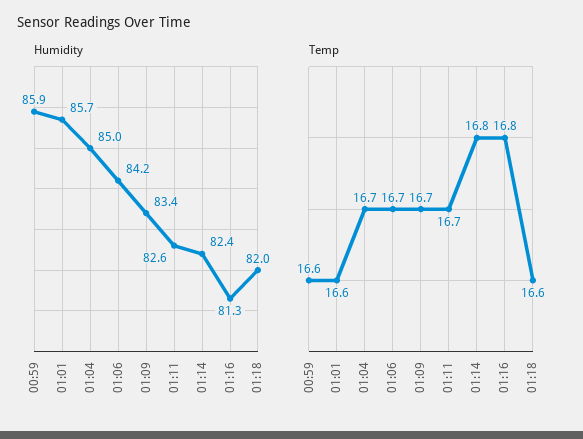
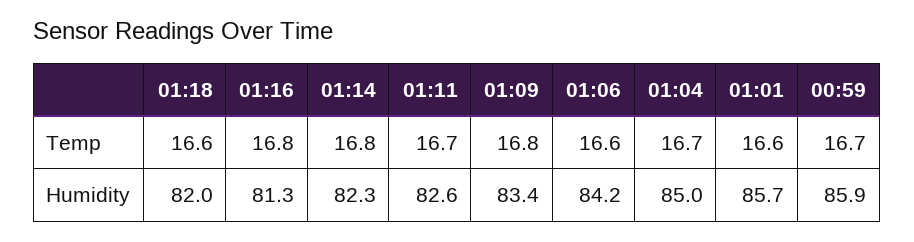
Humidity, 01:14: 82.4 -> 82.3
Temp, 00:59: 16.6 -> 16.7
Temp, 01:06: 16.7 -> 16.6
Temp, 01:09: 16.7 -> 16.8

